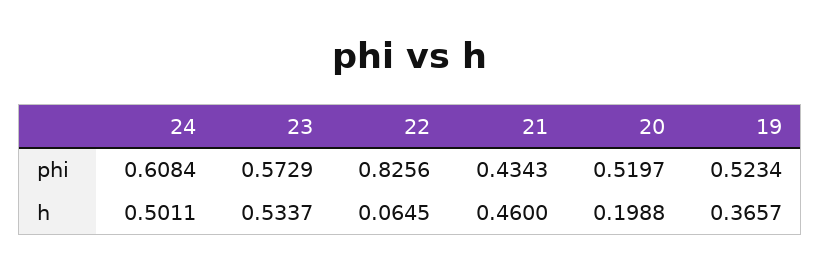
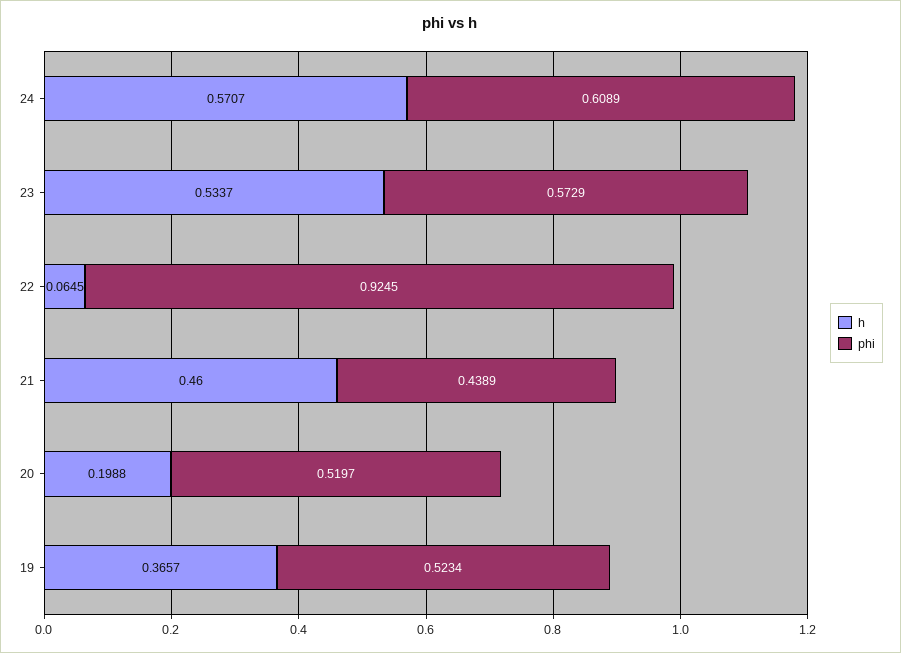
phi, 24: 0.6084 -> 0.6089
phi, 22: 0.8256 -> 0.9245
phi, 21: 0.4343 -> 0.4389
h, 24: 0.5011 -> 0.5707

